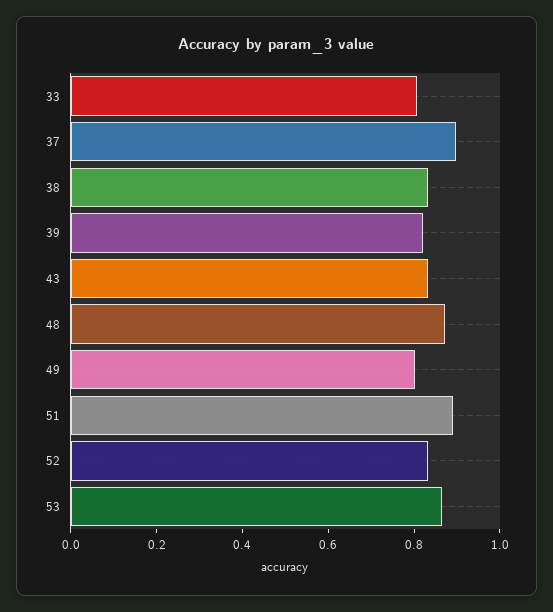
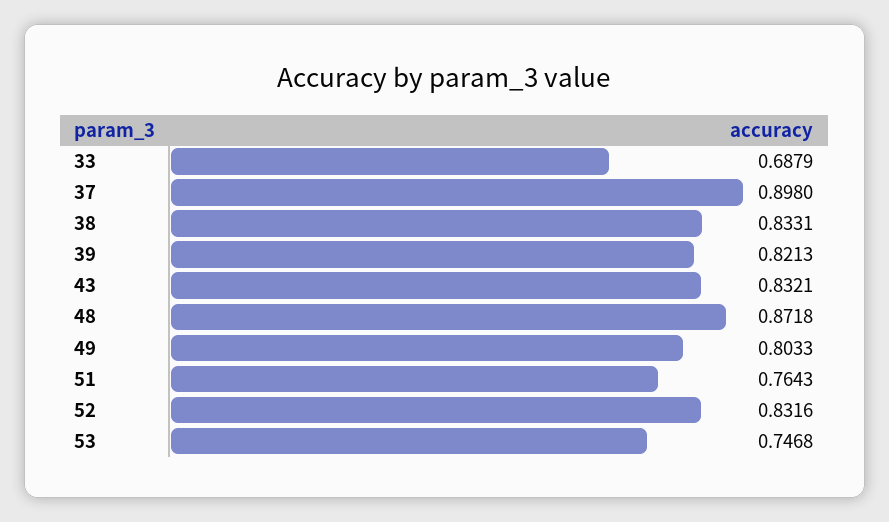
33: 0.8 -> 0.6879
51: 0.9 -> 0.7643
53: 0.85 -> 0.7468

